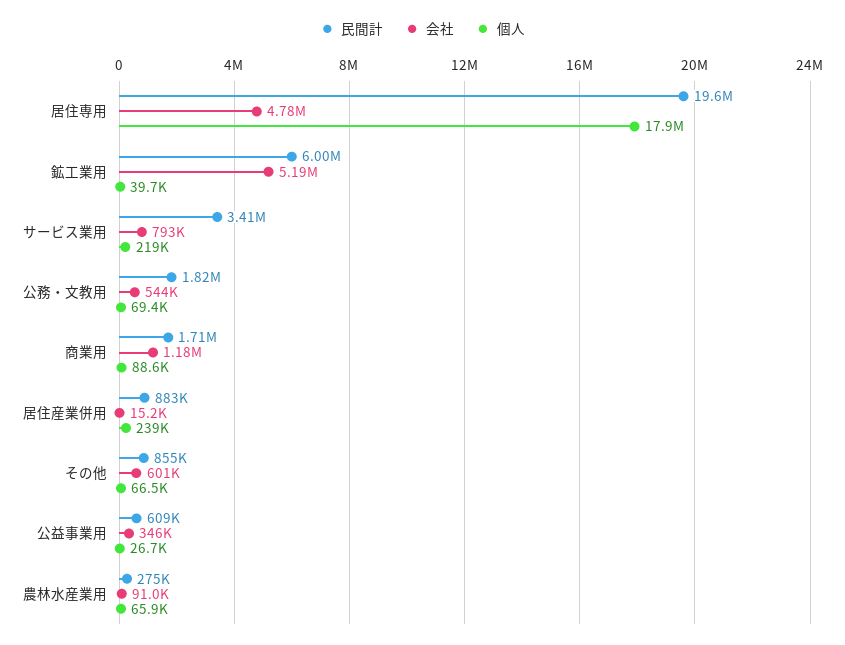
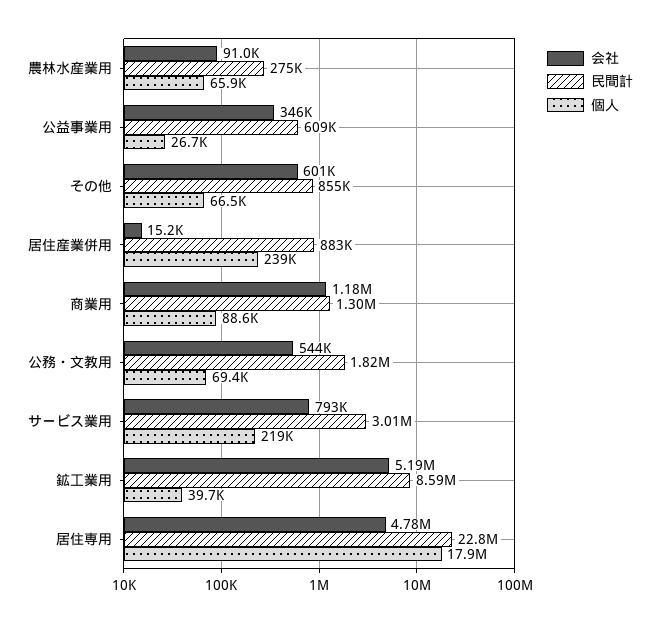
民間計, 居住専用: 19600000 -> 22800000
民間計, 鉱工業用: 6000000 -> 8590000
民間計, サービス業用: 3410000 -> 3010000
民間計, 商業用: 1710000 -> 1300000

